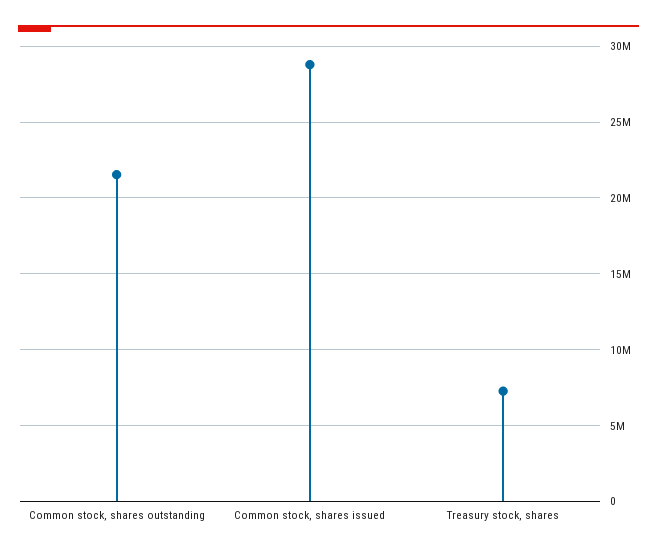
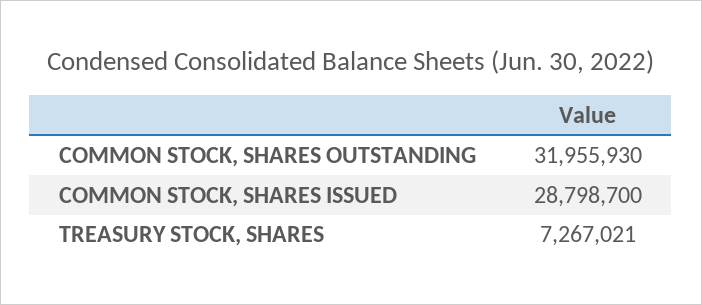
Common stock, shares outstanding: 21500000 -> 31955930

